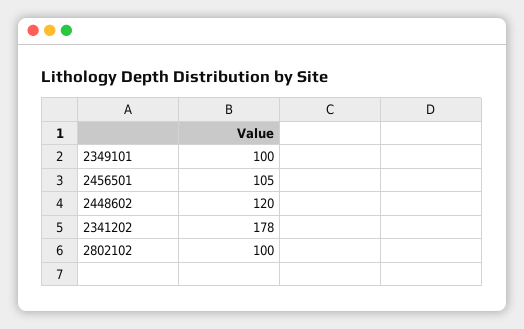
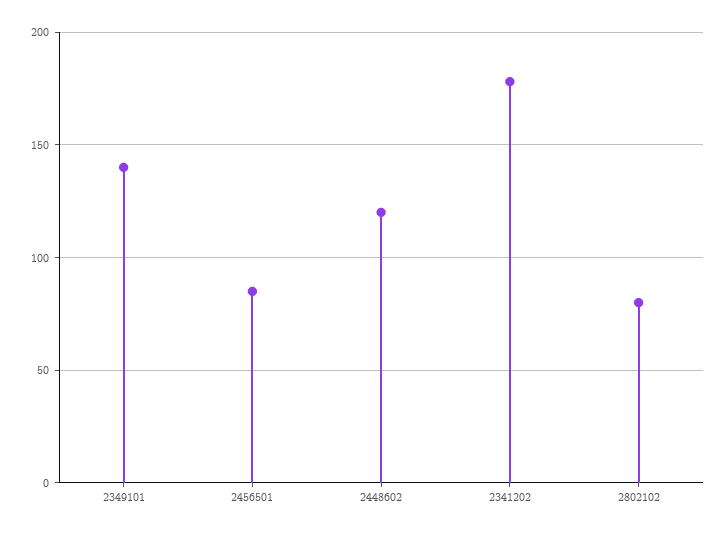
2349101: 100 -> 140
2456501: 105 -> 85
2802102: 100 -> 80

